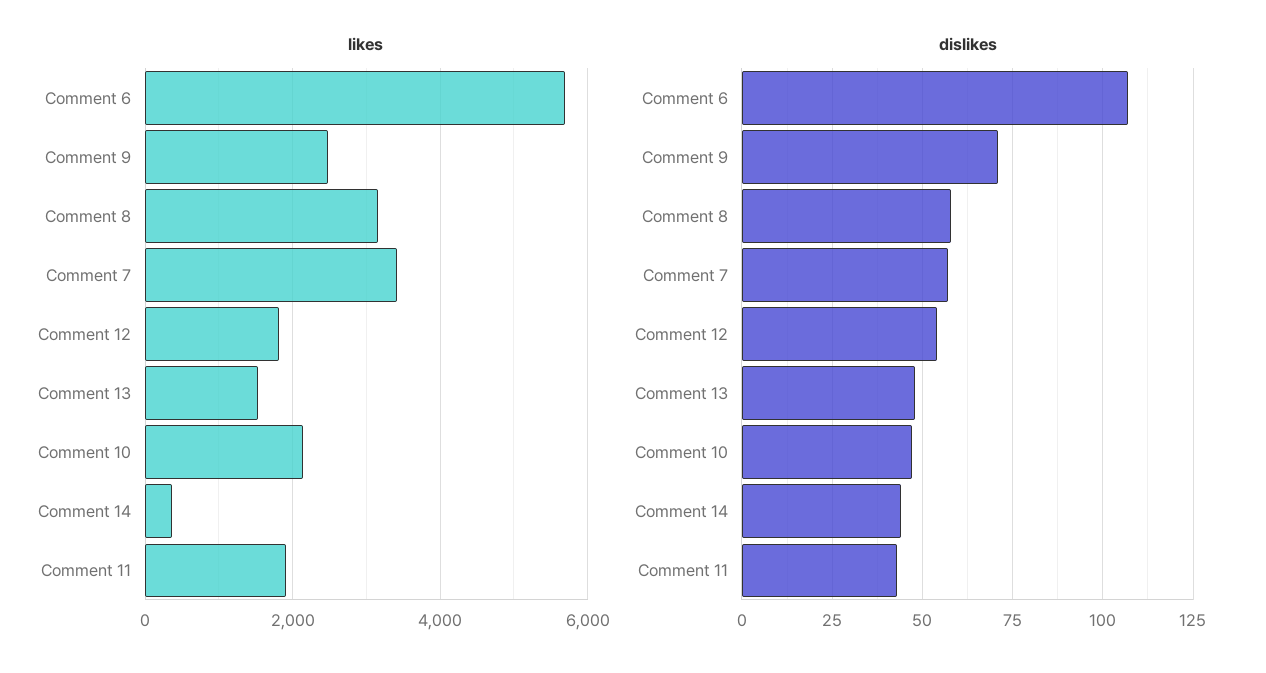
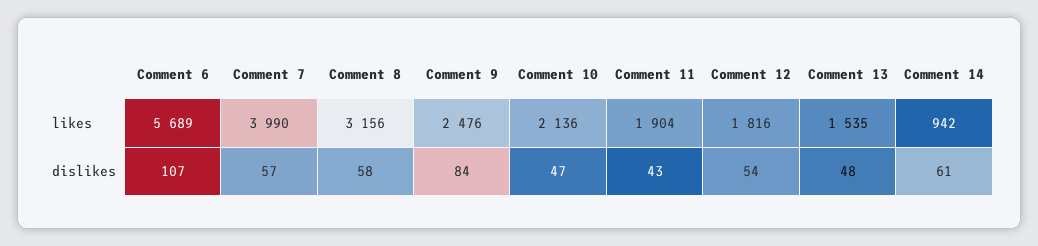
likes, Comment 7: 3400 -> 3990
likes, Comment 14: 400 -> 942
dislikes, Comment 9: 70 -> 84
dislikes, Comment 14: 45 -> 61

